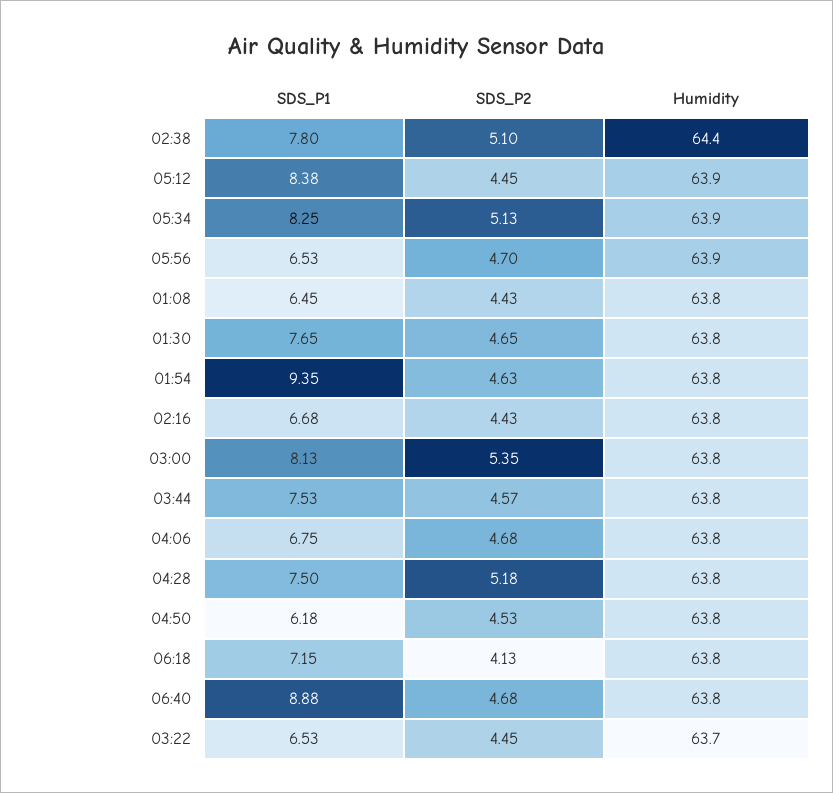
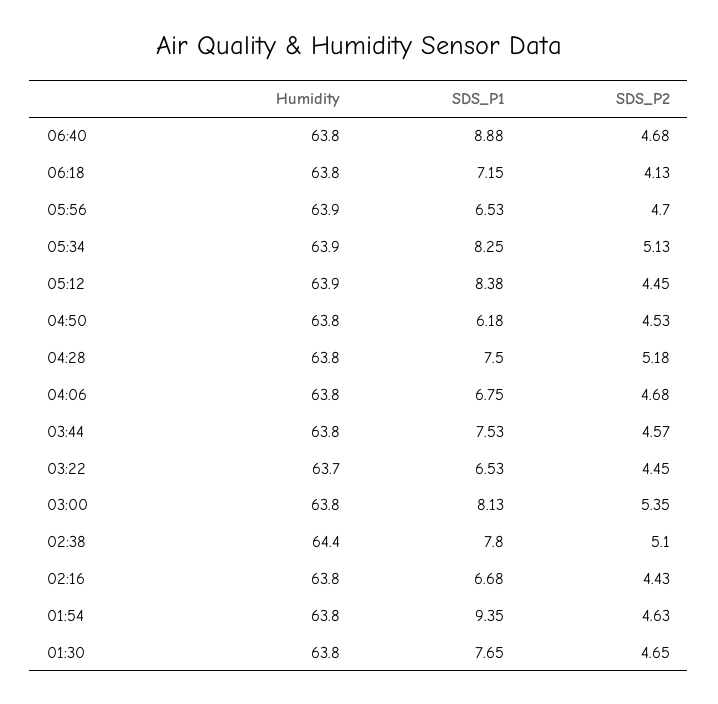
SDS_P1, 01:08: 6.45 -> none
SDS_P2, 01:08: 4.43 -> none
Humidity, 01:08: 63.8 -> none

